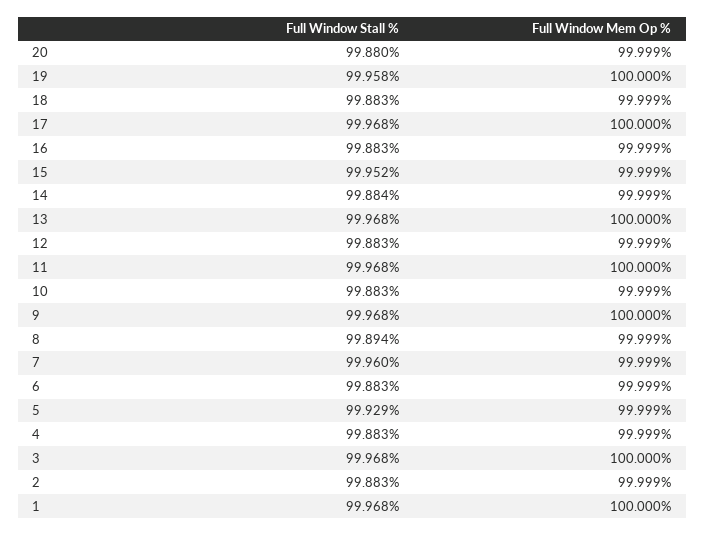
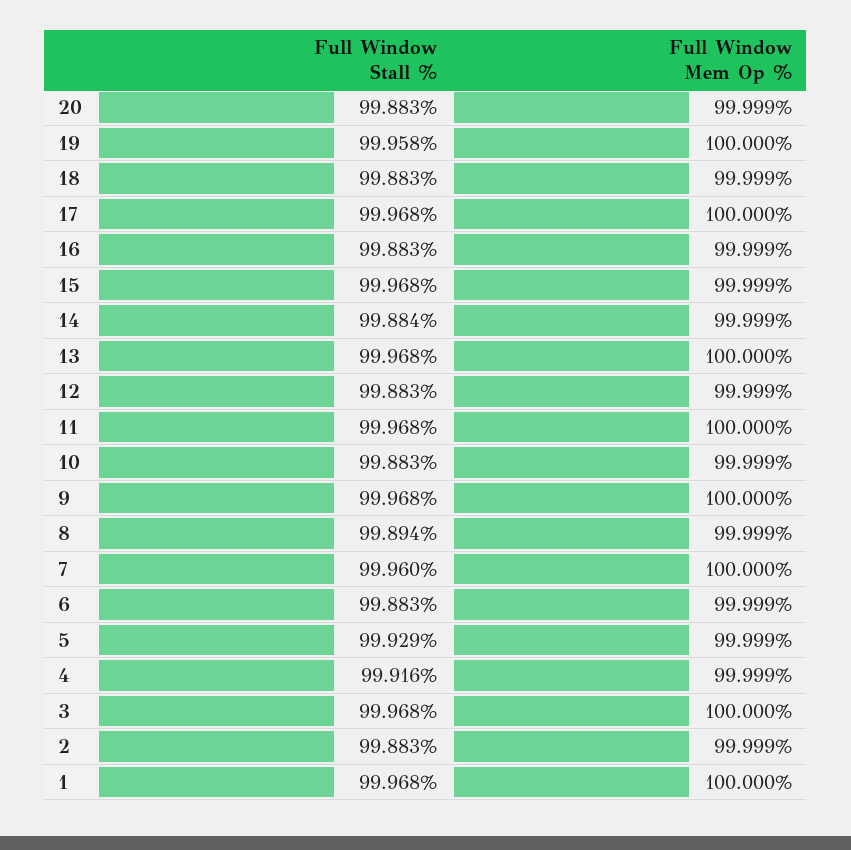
Full Window Stall %, 20: 99.88 -> 99.883
Full Window Stall %, 15: 99.952 -> 99.968
Full Window Mem Op %, 7: 99.999 -> 100
Full Window Stall %, 4: 99.883 -> 99.916

